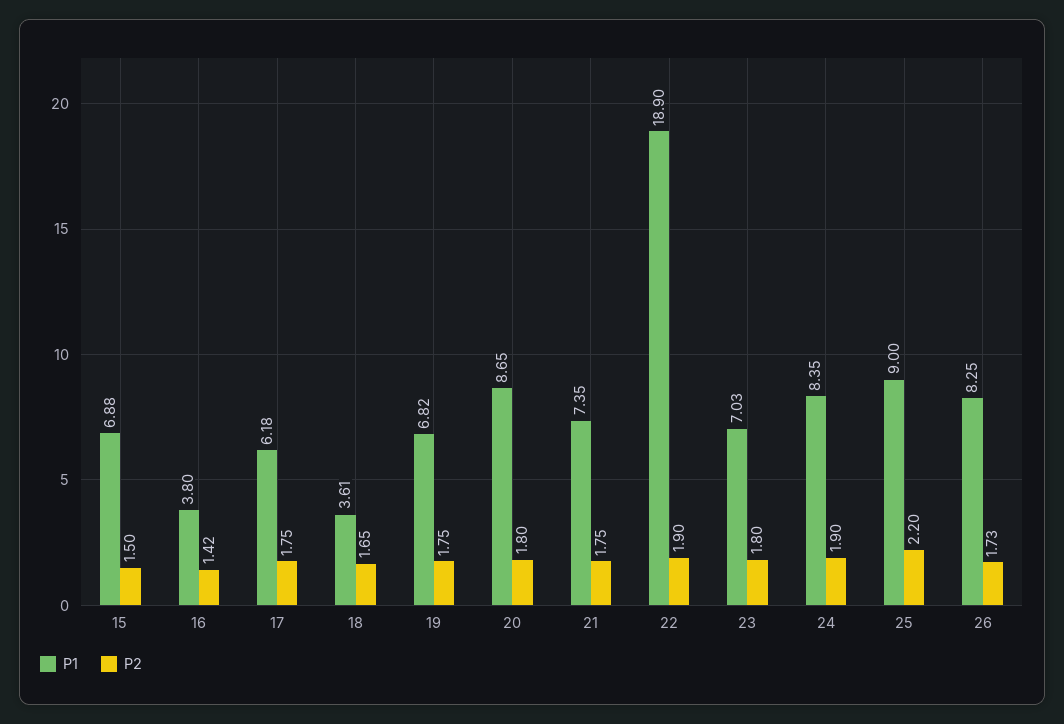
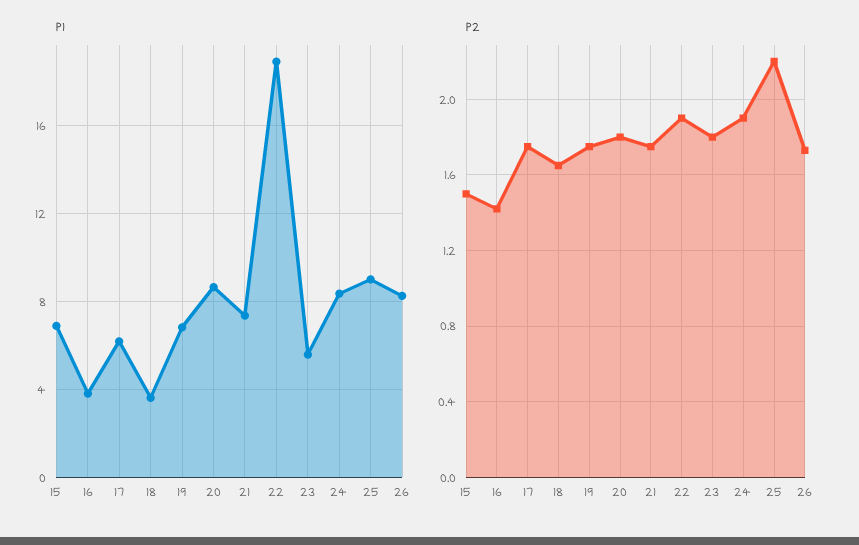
P1, 23: 7.03 -> 5.5

